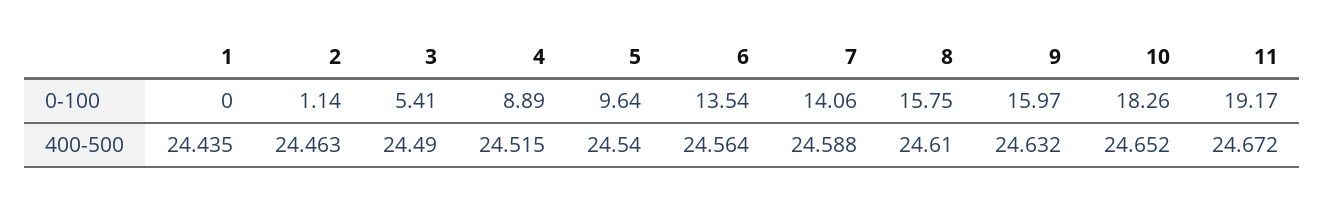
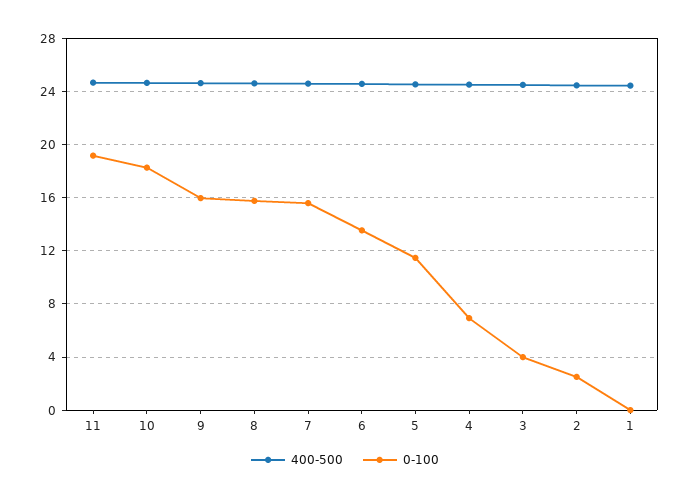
0-100, 2: 1.14 -> 2.5
0-100, 3: 5.41 -> 4
0-100, 4: 8.89 -> 7
0-100, 5: 9.64 -> 11.5
0-100, 7: 14.06 -> 15.5

